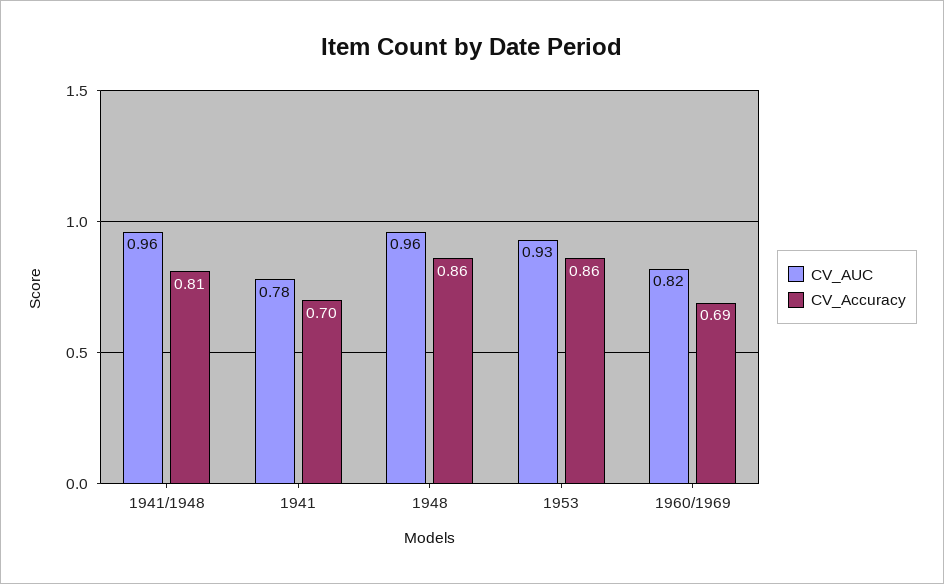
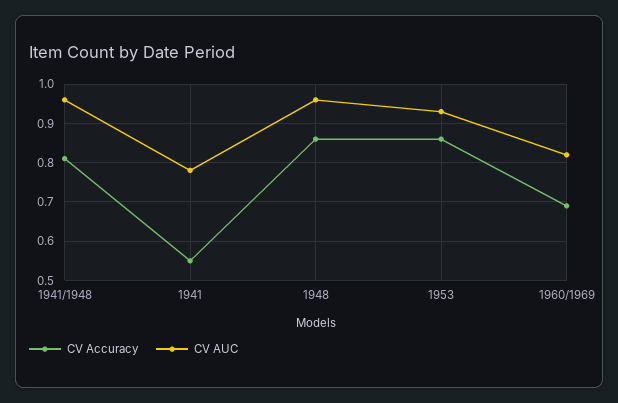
CV_Accuracy, 1941: 0.7 -> 0.55

